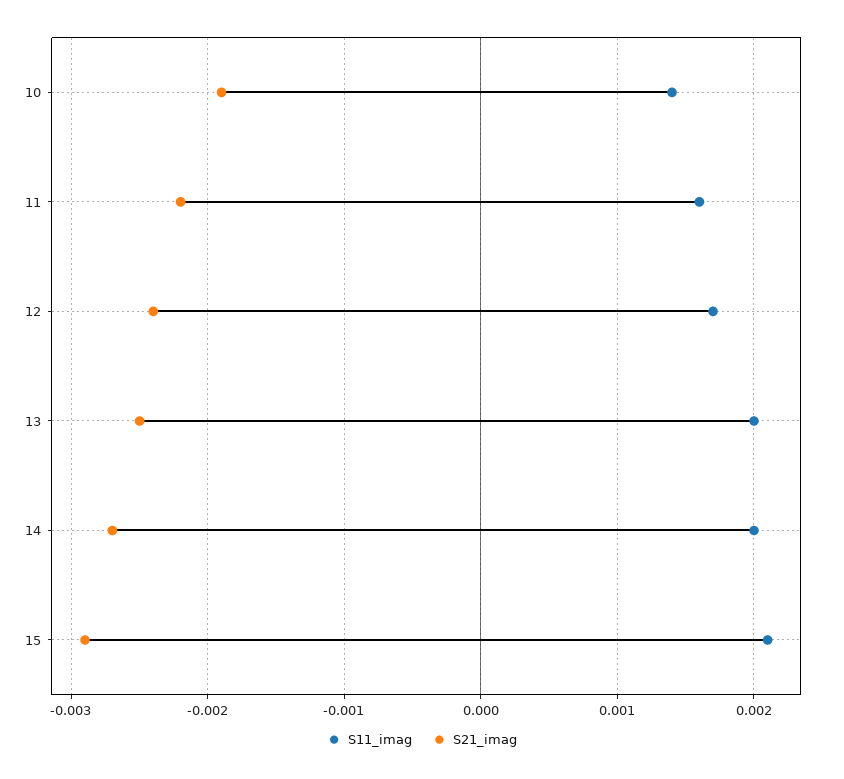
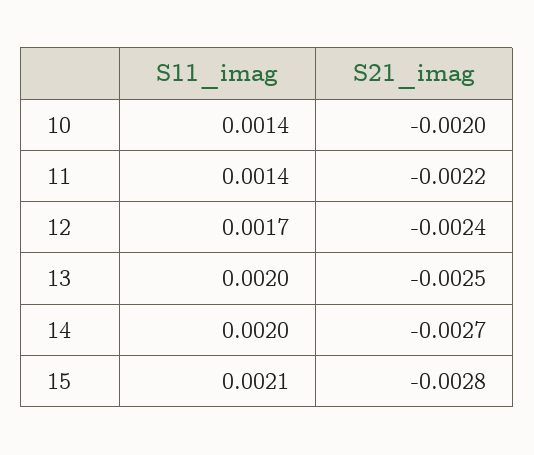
S21_imag, 10: -0.0019 -> -0.002
S11_imag, 11: 0.0016 -> 0.0014
S21_imag, 15: -0.0029 -> -0.0028

